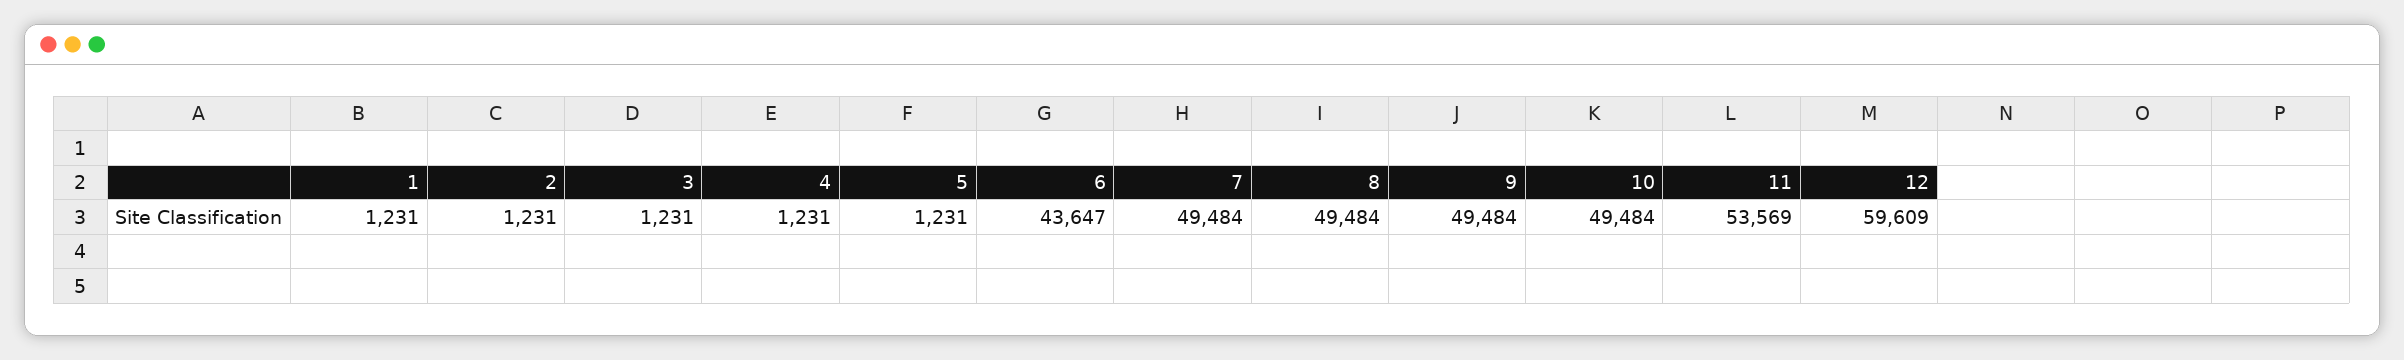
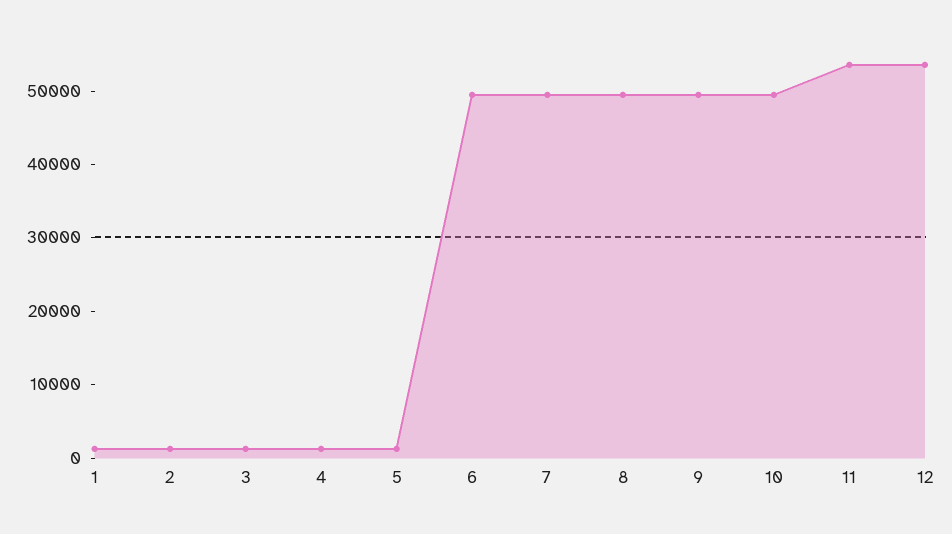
6: 43647 -> 50000
12: 59609 -> 54000

